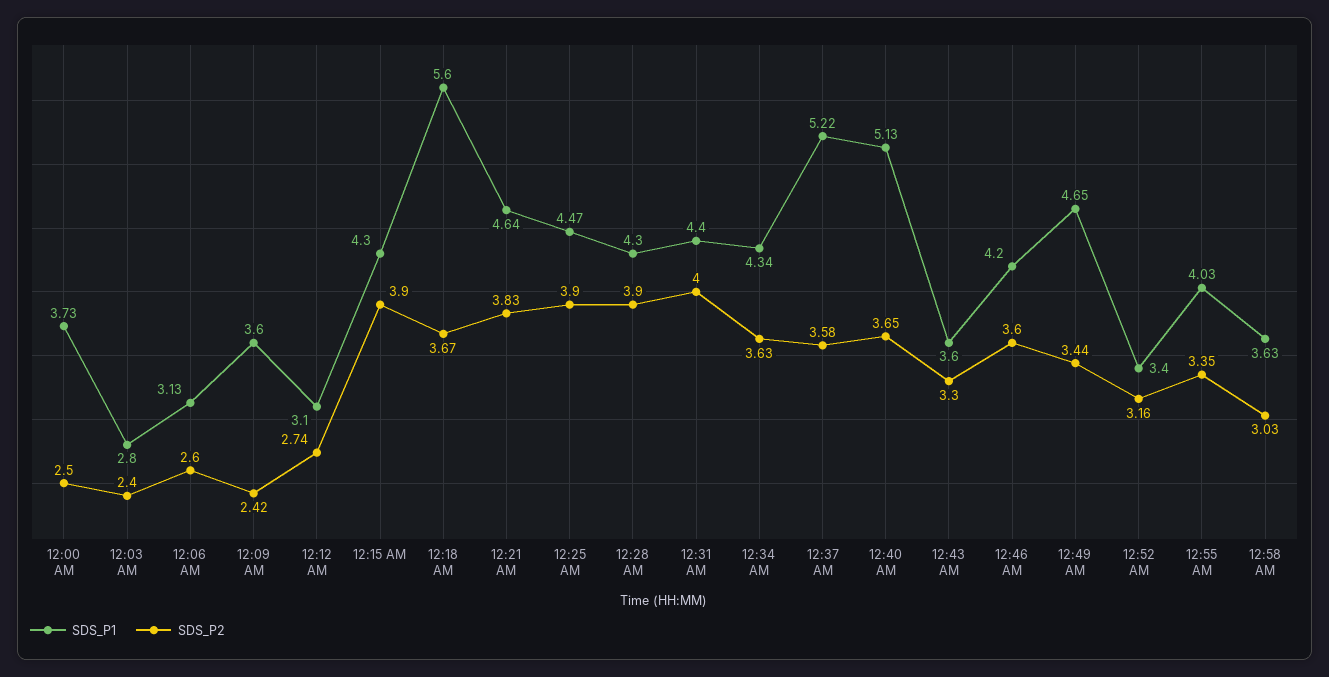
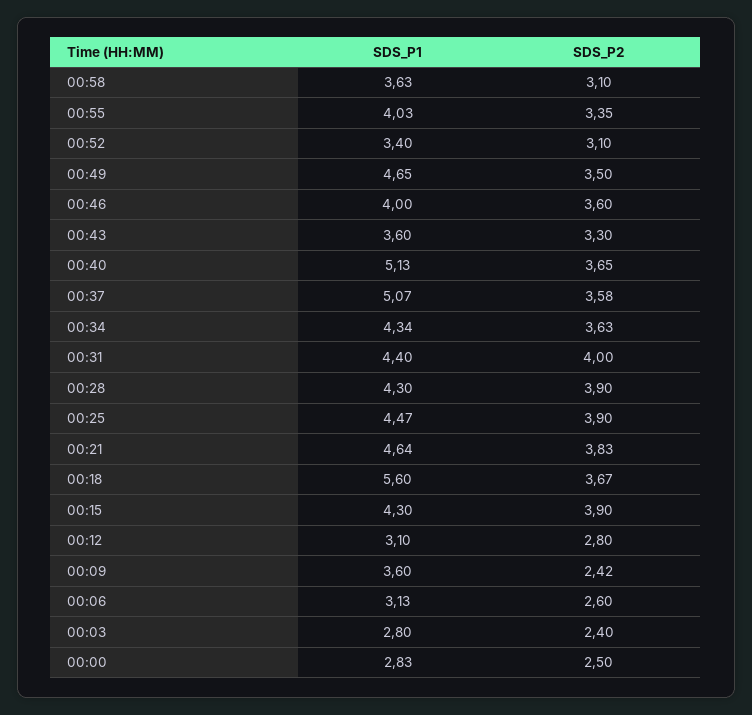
SDS_P1, 12:00 AM: 3.73 -> 2.83
SDS_P2, 12:12 AM: 2.74 -> 2.8
SDS_P1, 12:37 AM: 5.22 -> 5.07
SDS_P1, 12:46 AM: 4.2 -> 4
SDS_P2, 12:49 AM: 3.44 -> 3.5
SDS_P2, 12:52 AM: 3.16 -> 3.1
SDS_P2, 12:58 AM: 3.03 -> 3.1

